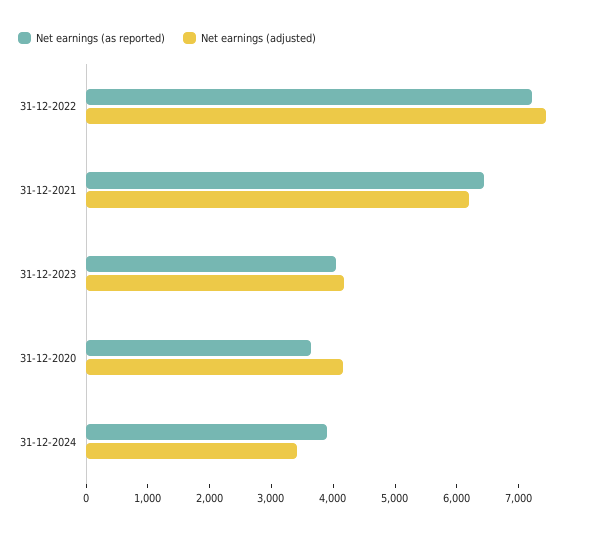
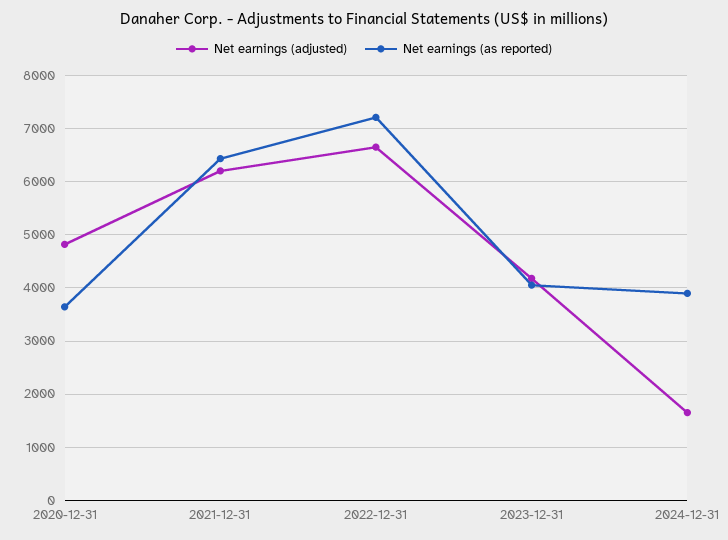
Net earnings (adjusted), 31-12-2022: 7400 -> 6600
Net earnings (adjusted), 31-12-2020: 4200 -> 4800
Net earnings (adjusted), 31-12-2024: 3400 -> 1600

